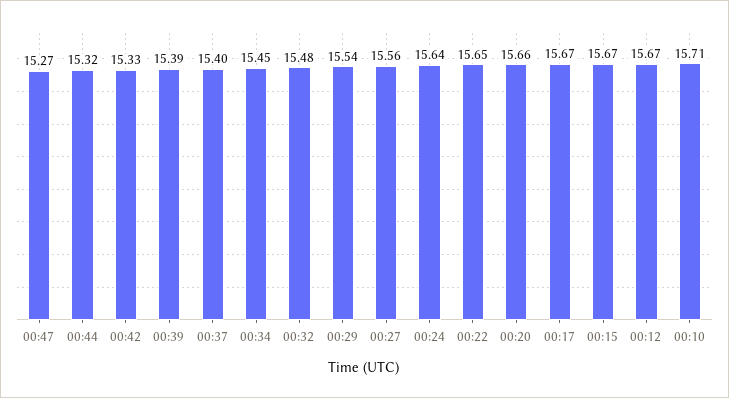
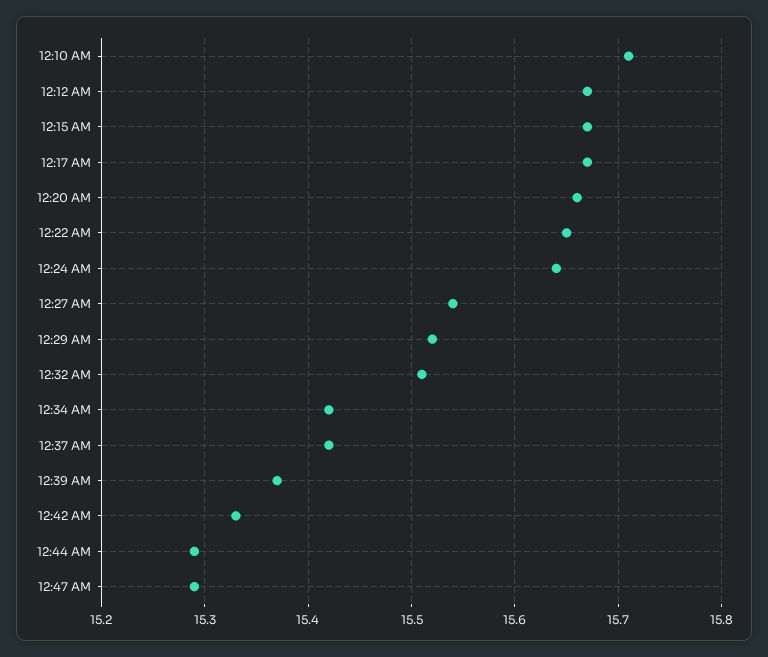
00:47: 15.27 -> 15.29
00:44: 15.32 -> 15.29
00:39: 15.39 -> 15.37
00:37: 15.4 -> 15.42
00:34: 15.45 -> 15.42
00:32: 15.48 -> 15.51
00:29: 15.54 -> 15.52
00:27: 15.56 -> 15.54

